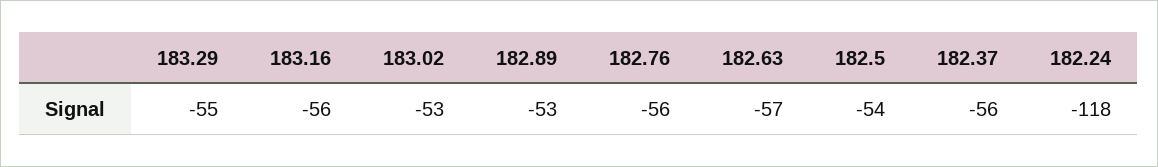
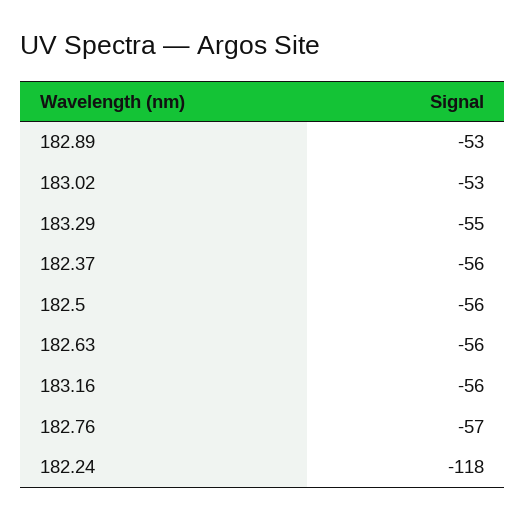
182.76: -56 -> -57
182.63: -57 -> -56
182.5: -54 -> -56

